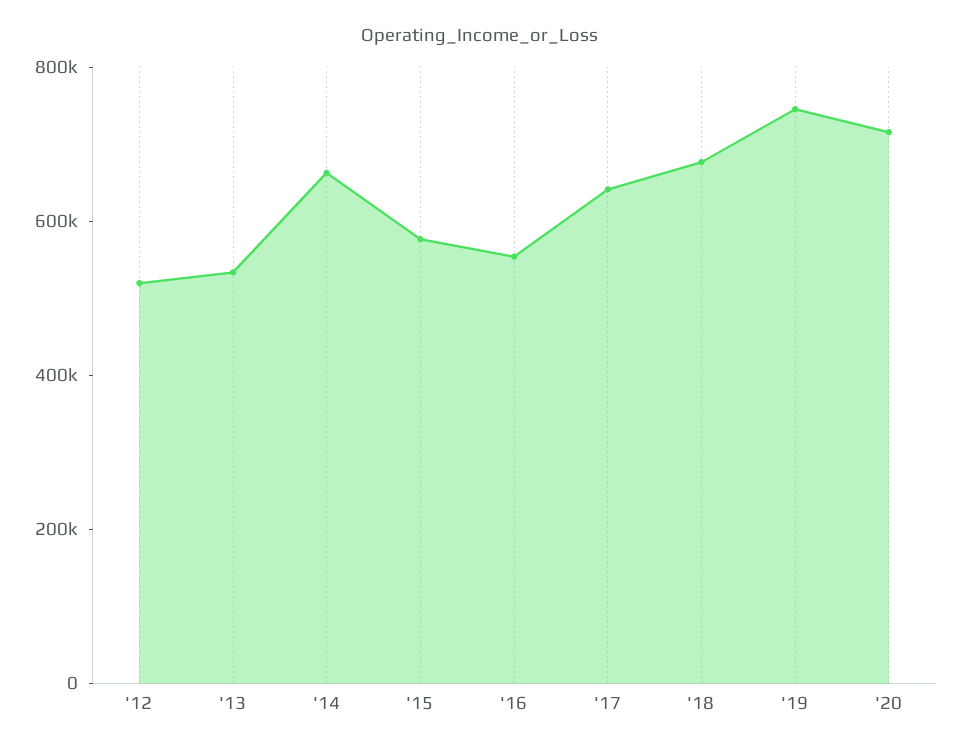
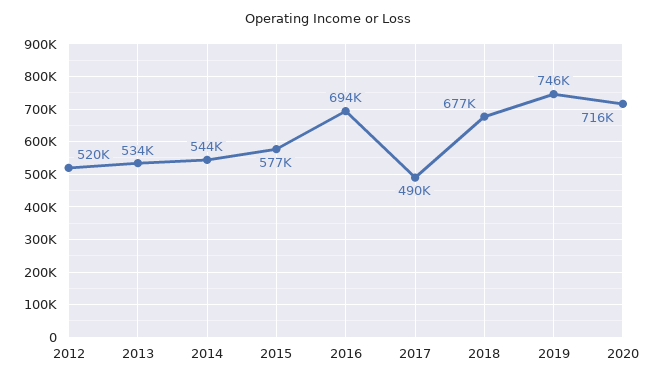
'14: 650000 -> 544000
'16: 550000 -> 694000
'17: 650000 -> 490000

